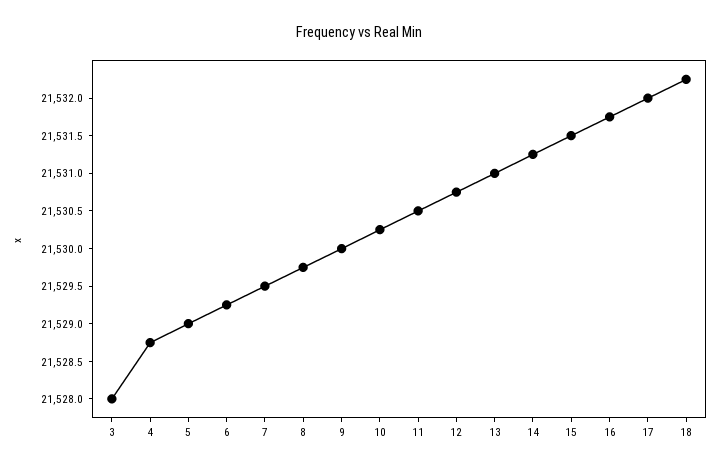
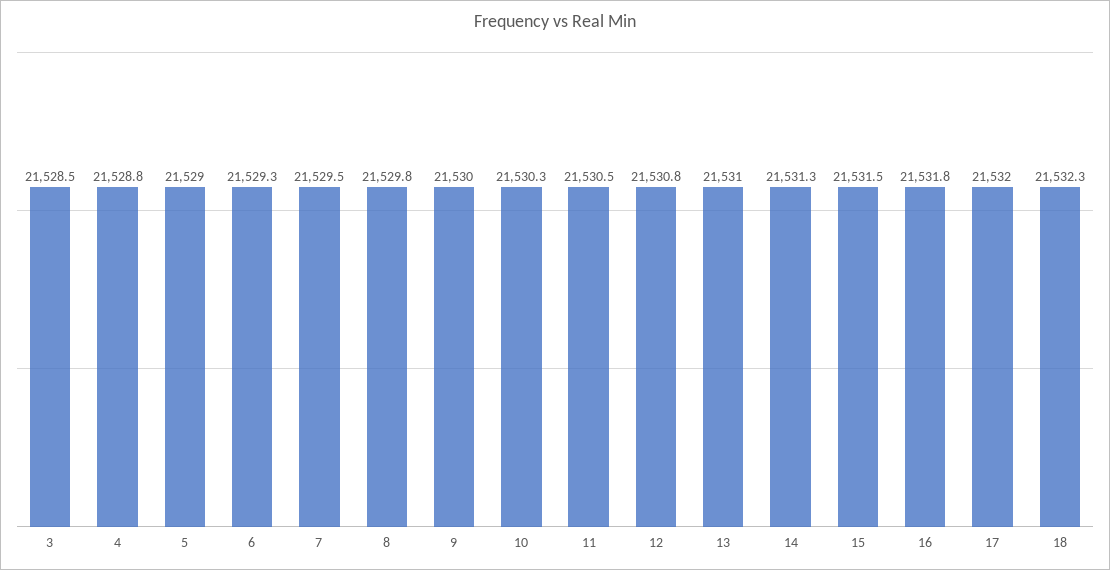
3: 21528 -> 21528.5

